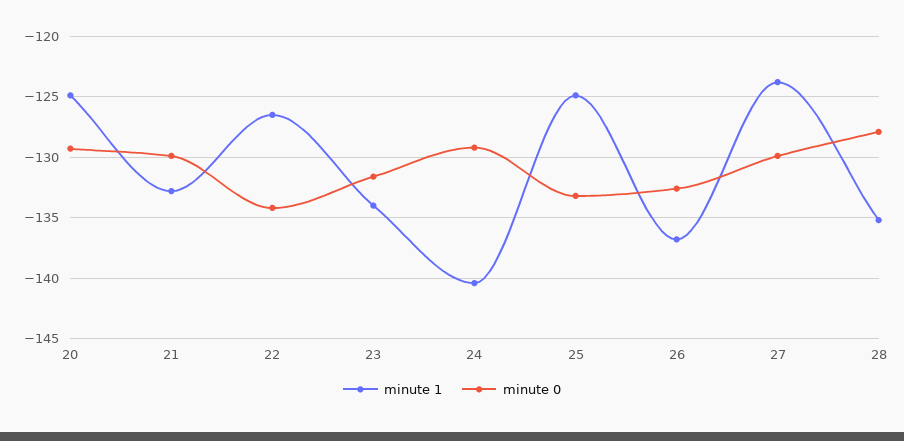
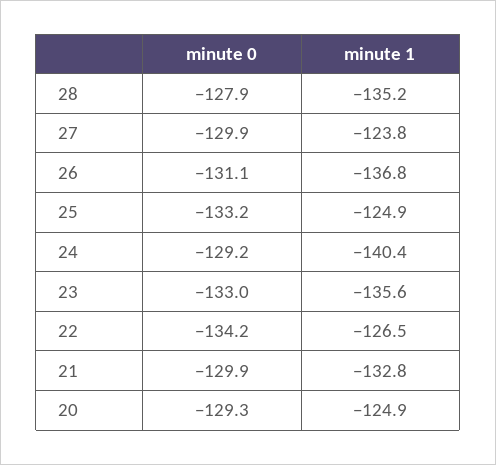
minute 1, 23: -134 -> -135.6
minute 0, 23: -131.5 -> -133
minute 0, 26: -132.5 -> -131.1

